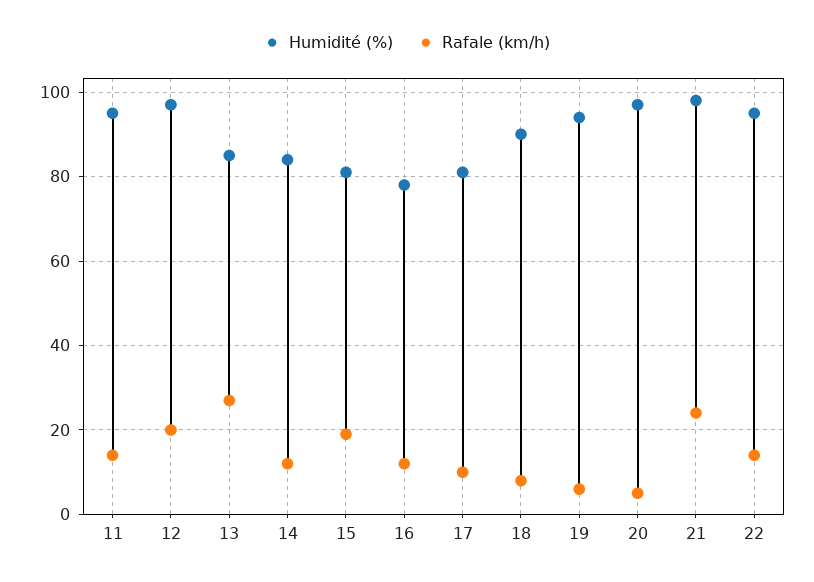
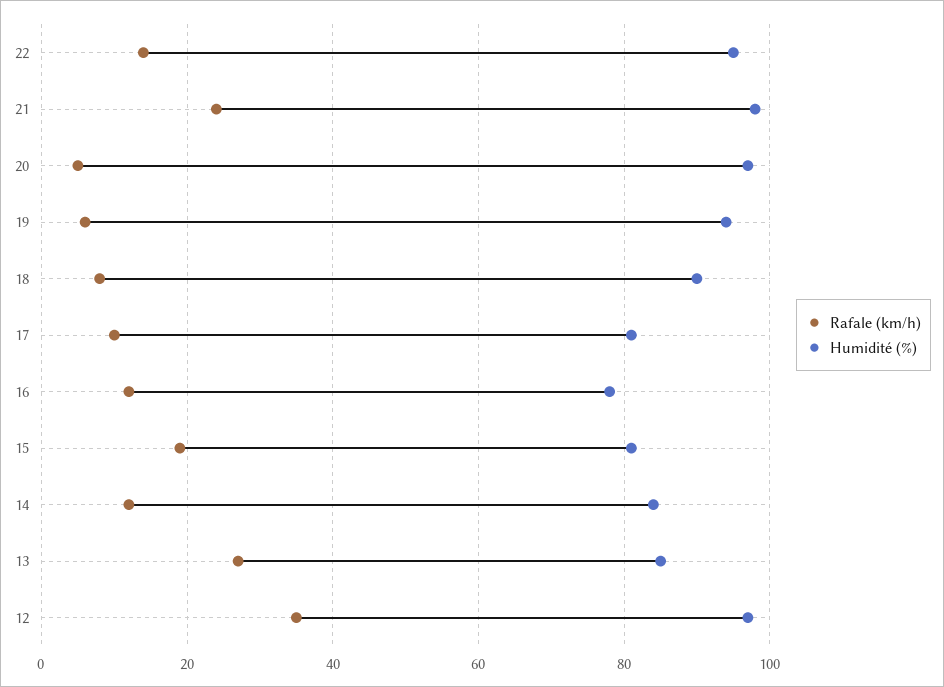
Humidité (%), 11: 95 -> none
Rafale (km/h), 11: 15 -> none
Rafale (km/h), 12: 20 -> 35

